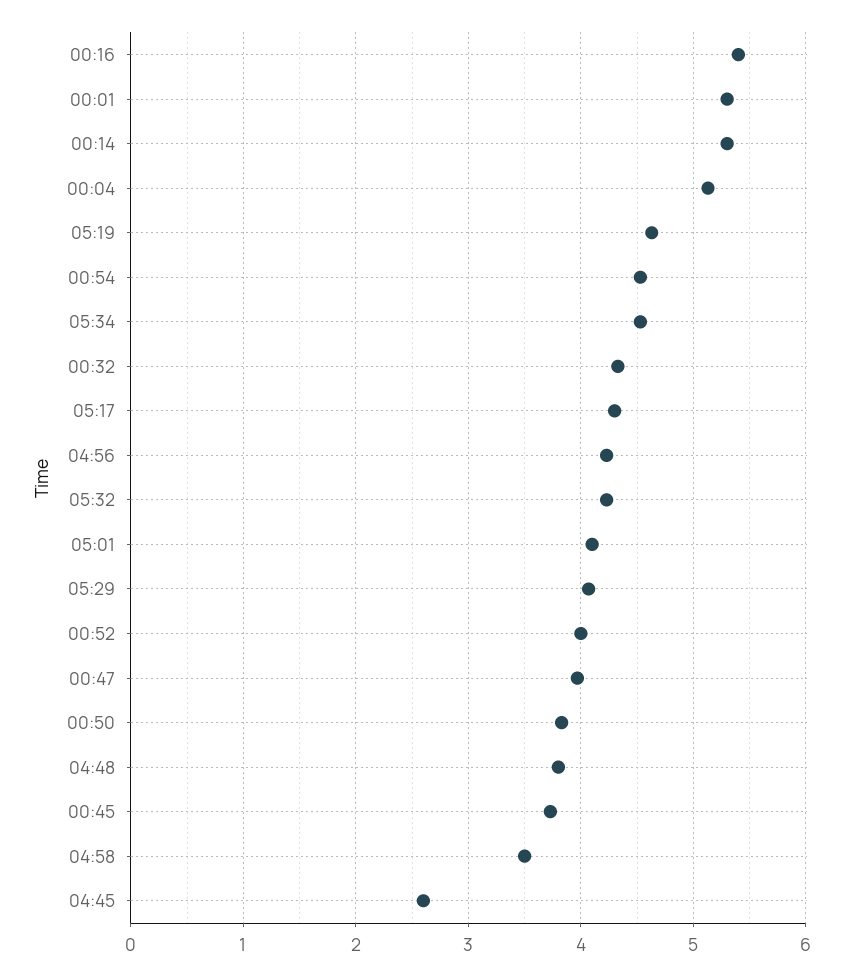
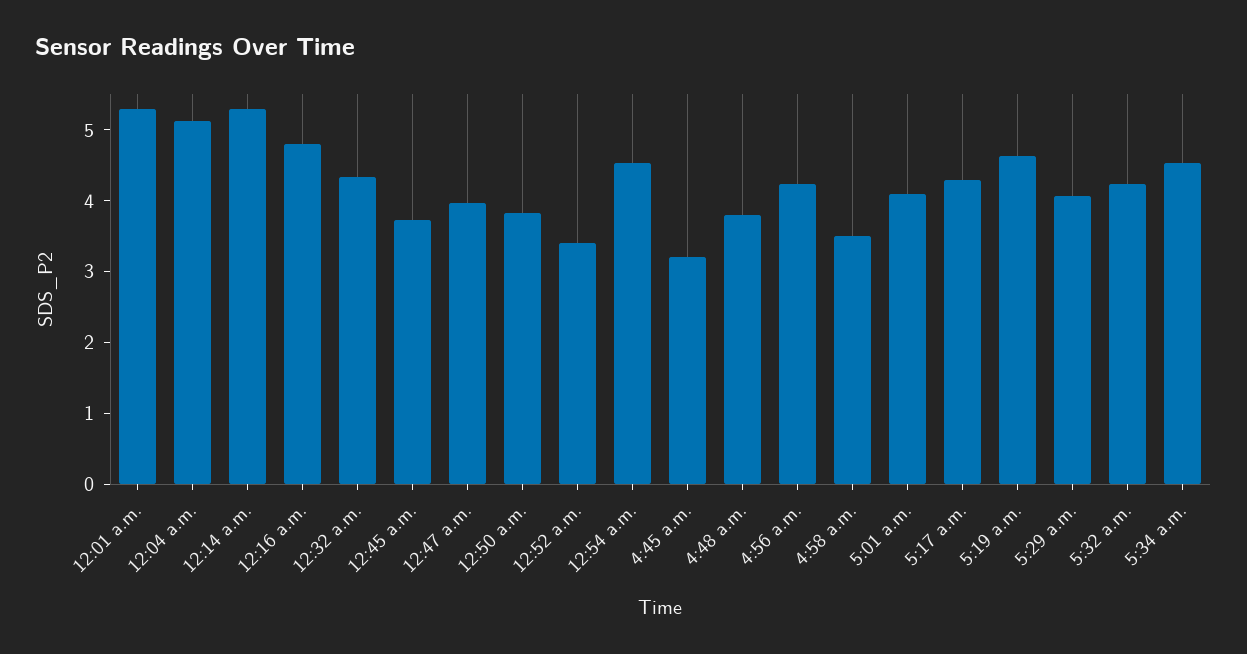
00:16: 5.4 -> 4.8
00:52: 4 -> 3.4
04:45: 2.6 -> 3.2

